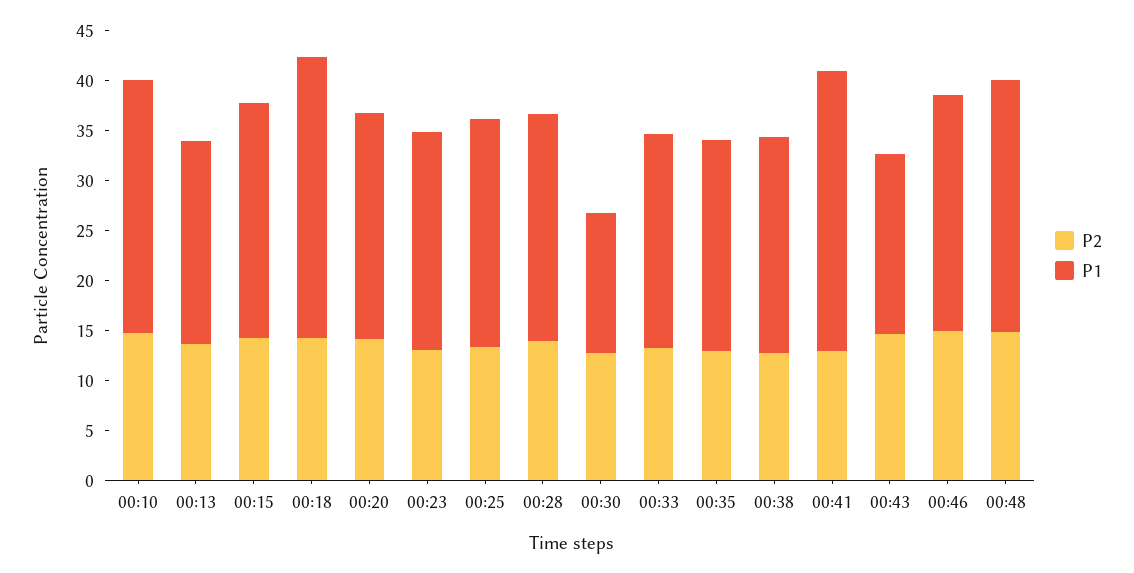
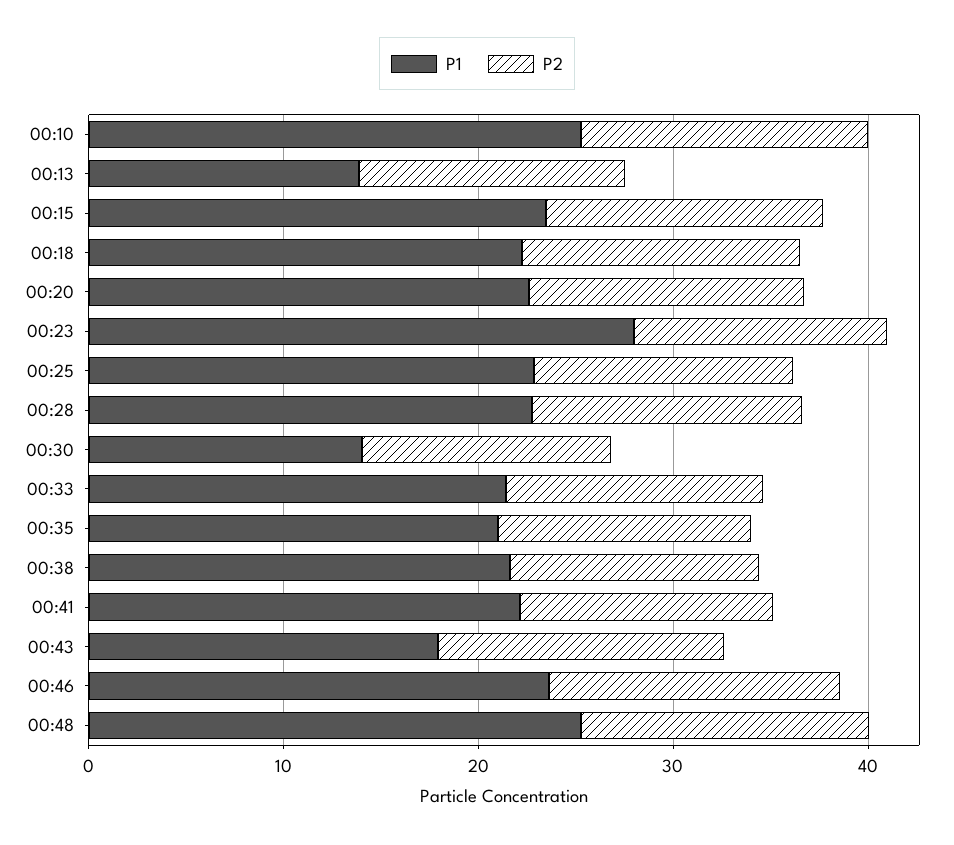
P1, 00:13: 20 -> 14
P1, 00:18: 28 -> 22
P1, 00:23: 22 -> 28
P1, 00:41: 28 -> 22

